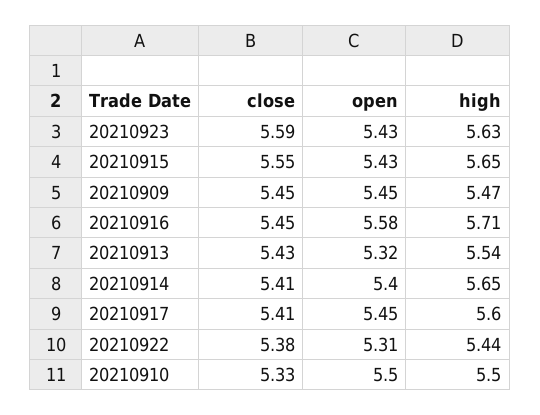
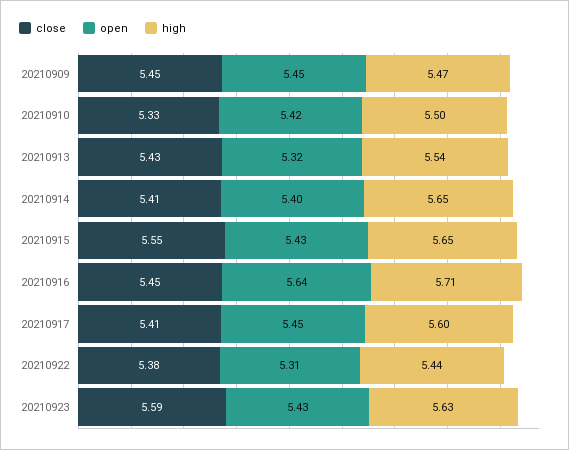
open, 20210916: 5.58 -> 5.64
open, 20210910: 5.5 -> 5.42

